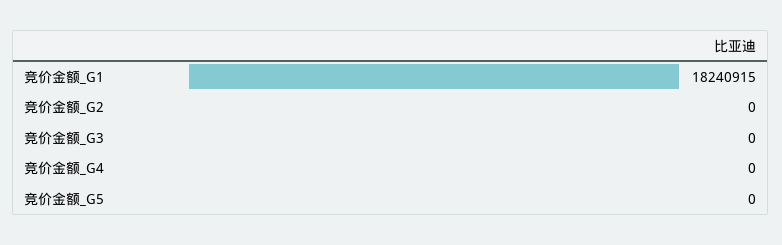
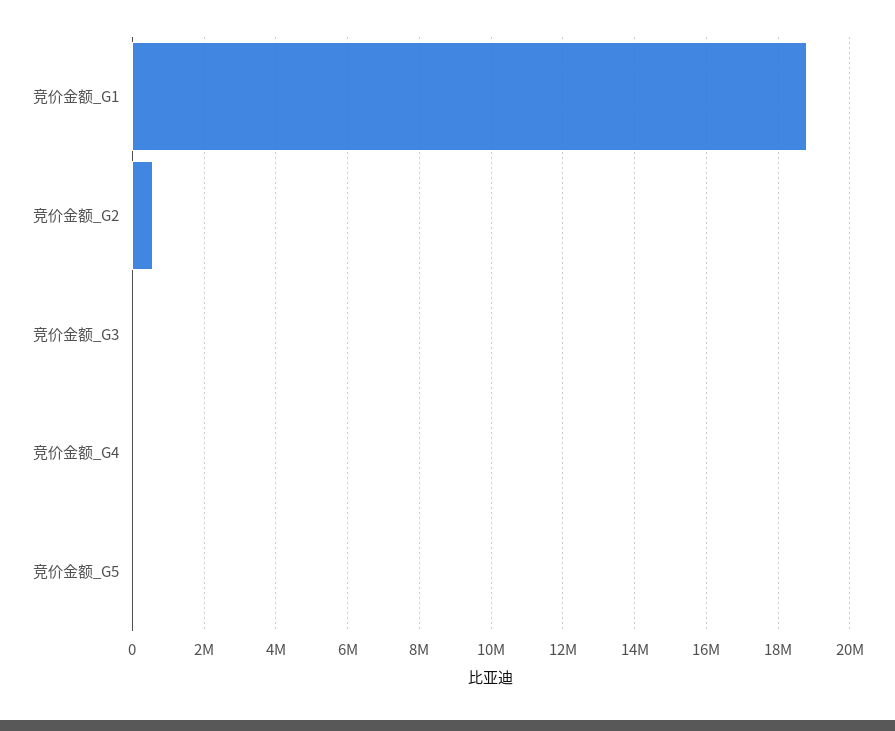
竞价金额_G1: 18240915 -> 18800000
竞价金额_G2: 0 -> 600000

